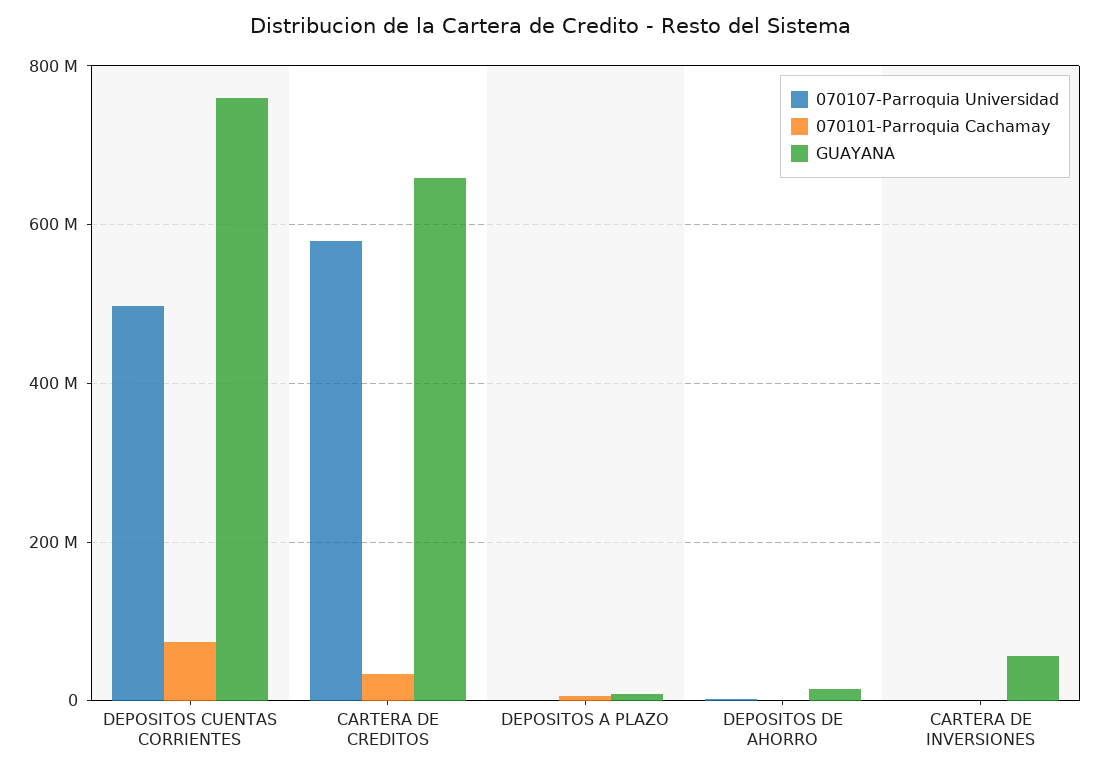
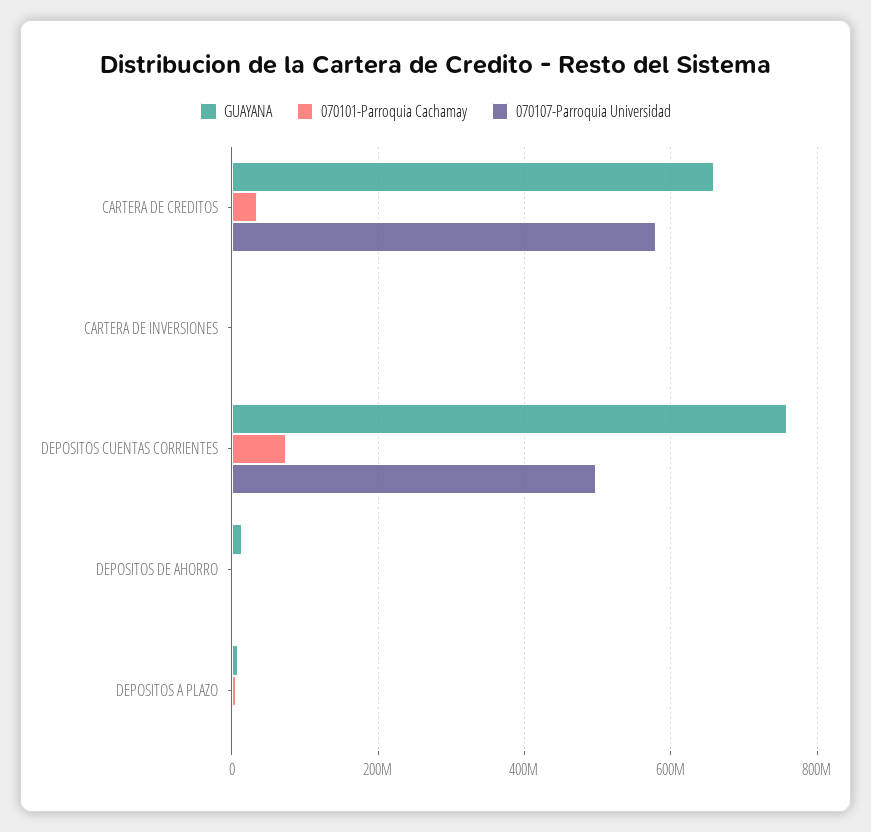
GUAYANA, CARTERA DE INVERSIONES: 60000000 -> 0

